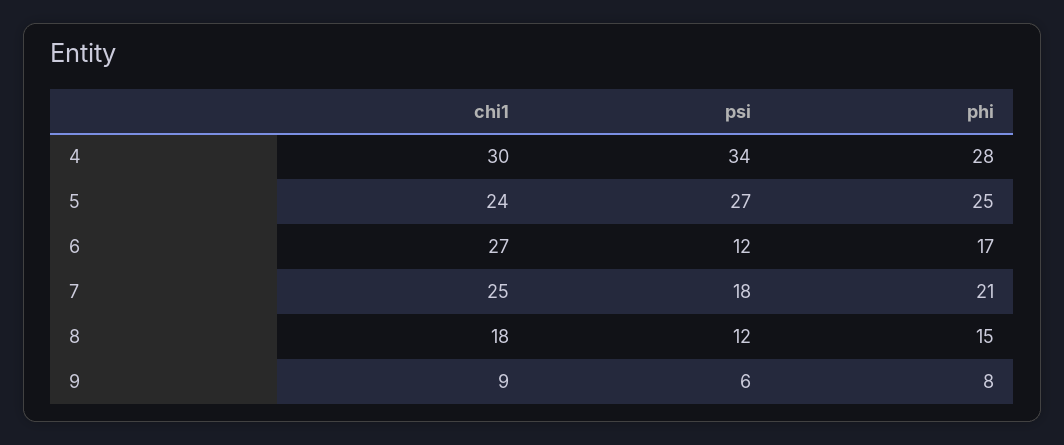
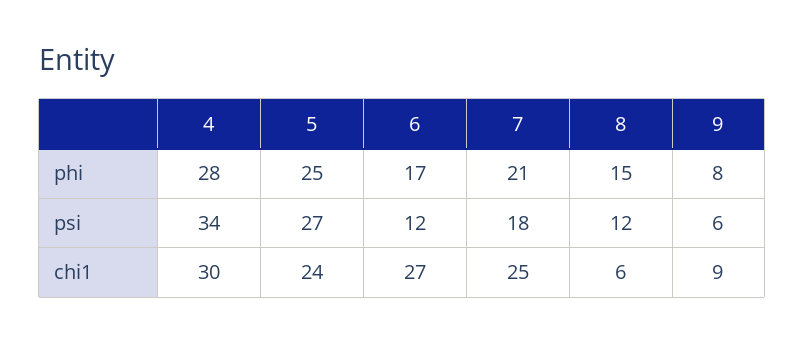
chi1, 8: 18 -> 6

